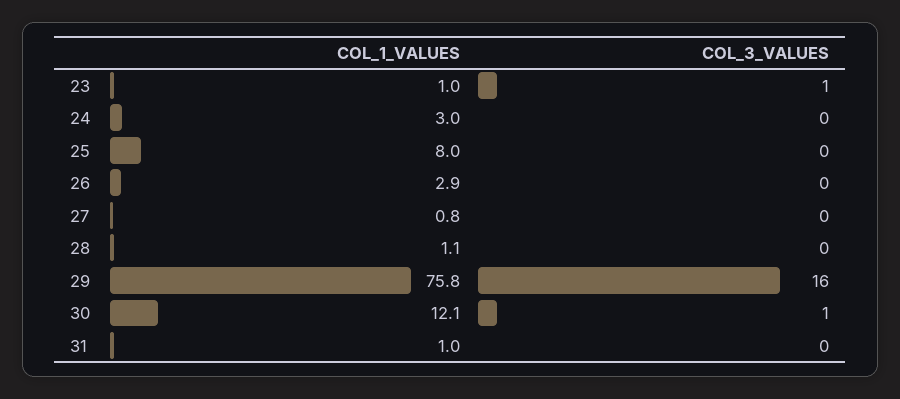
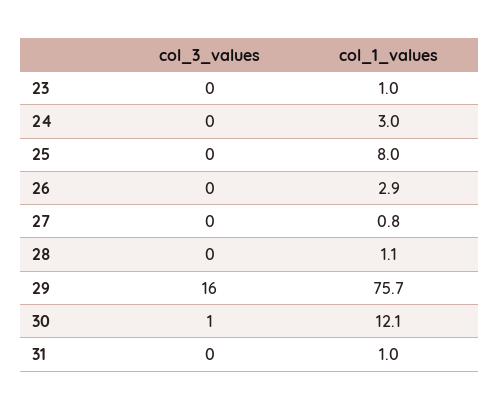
COL_3_VALUES, 23: 1 -> 0
COL_1_VALUES, 29: 75.8 -> 75.7

